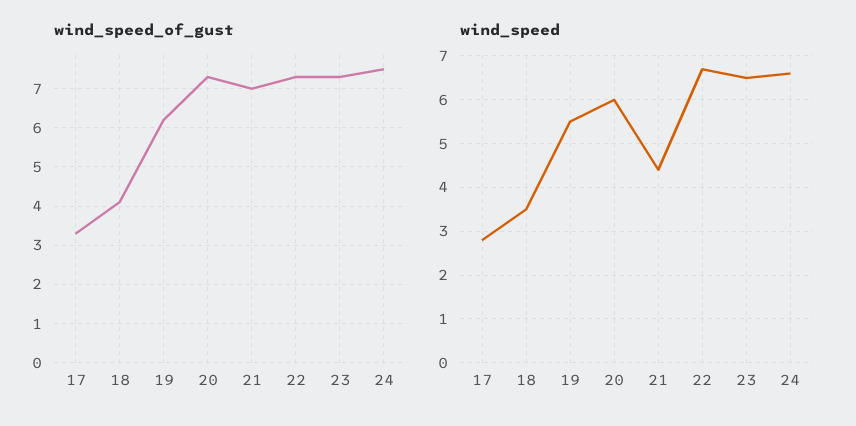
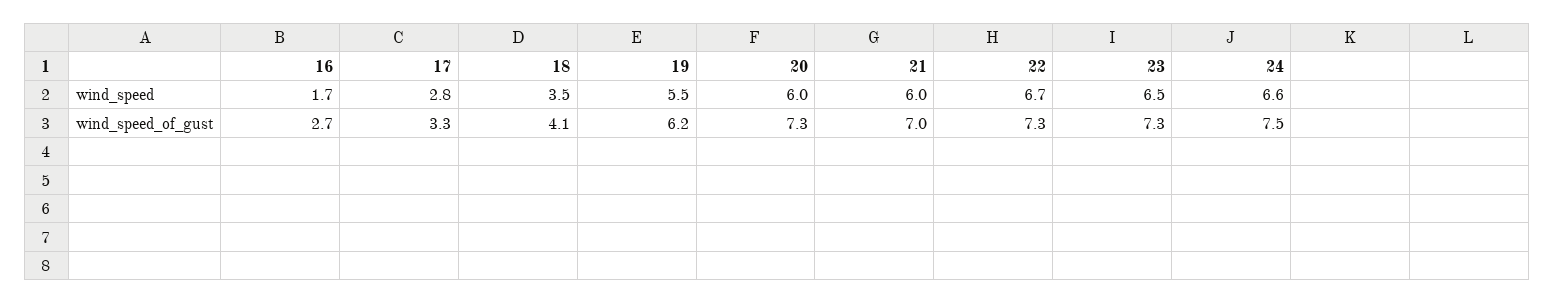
wind_speed, 21: 4.5 -> 6
wind_speed, 16: none -> 1.7
wind_speed_of_gust, 16: none -> 2.7

